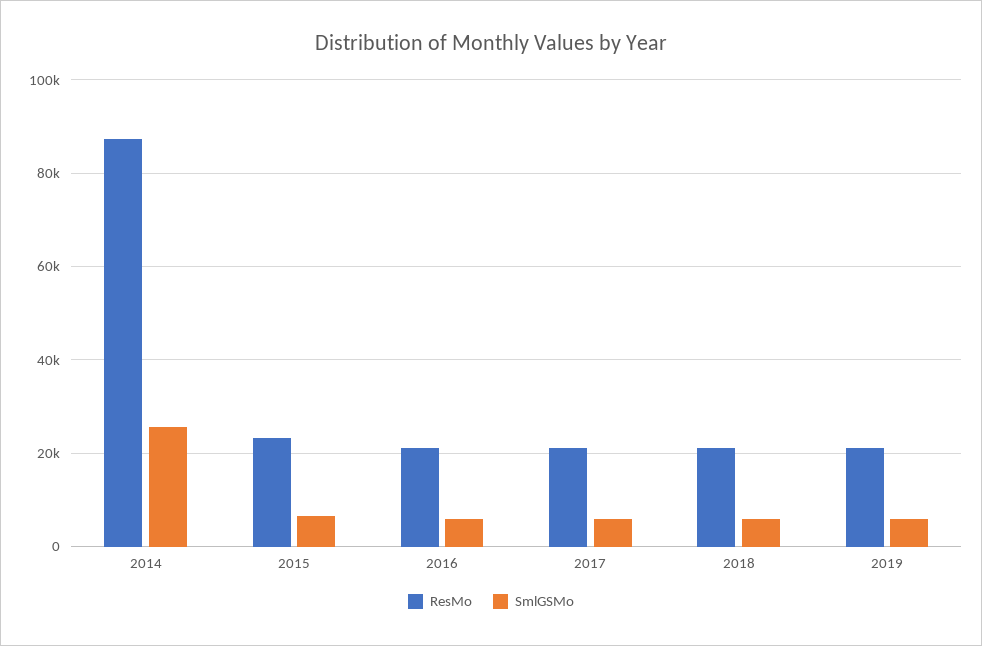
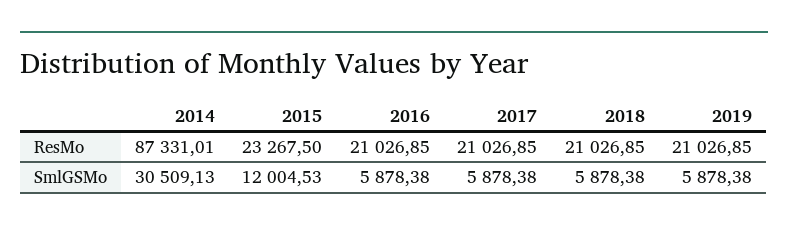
SmlGSMo, 2014: 26000 -> 30509.13
SmlGSMo, 2015: 6000 -> 12004.53

